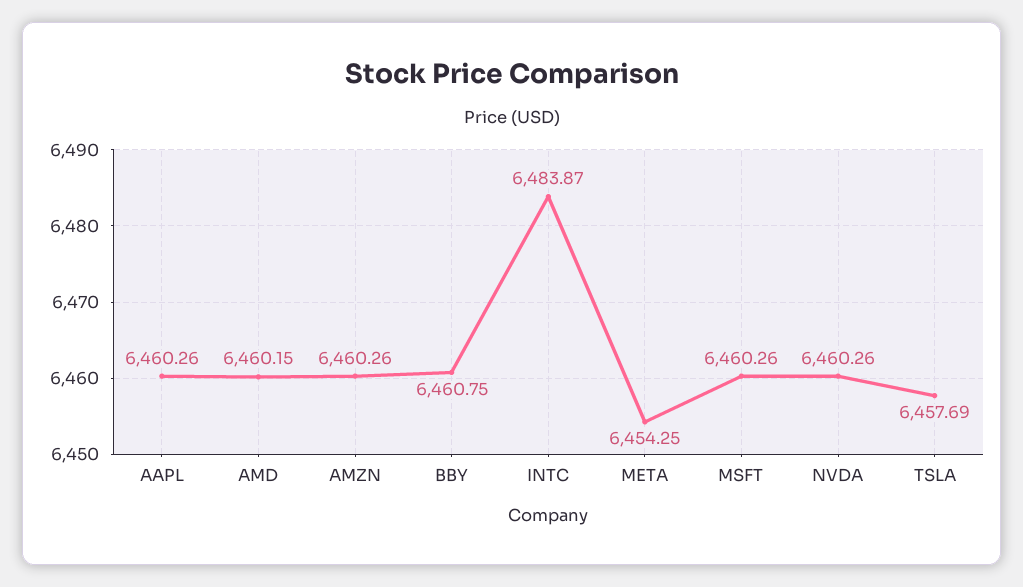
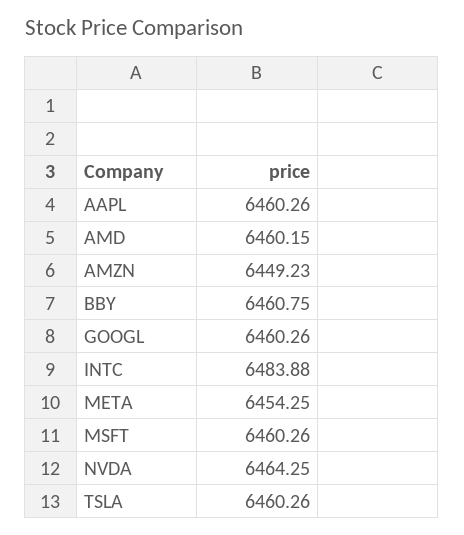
AMZN: 6460.26 -> 6449.23
INTC: 6483.87 -> 6483.88
NVDA: 6460.26 -> 6464.25
TSLA: 6457.69 -> 6460.26
GOOGL: none -> 6460.26

